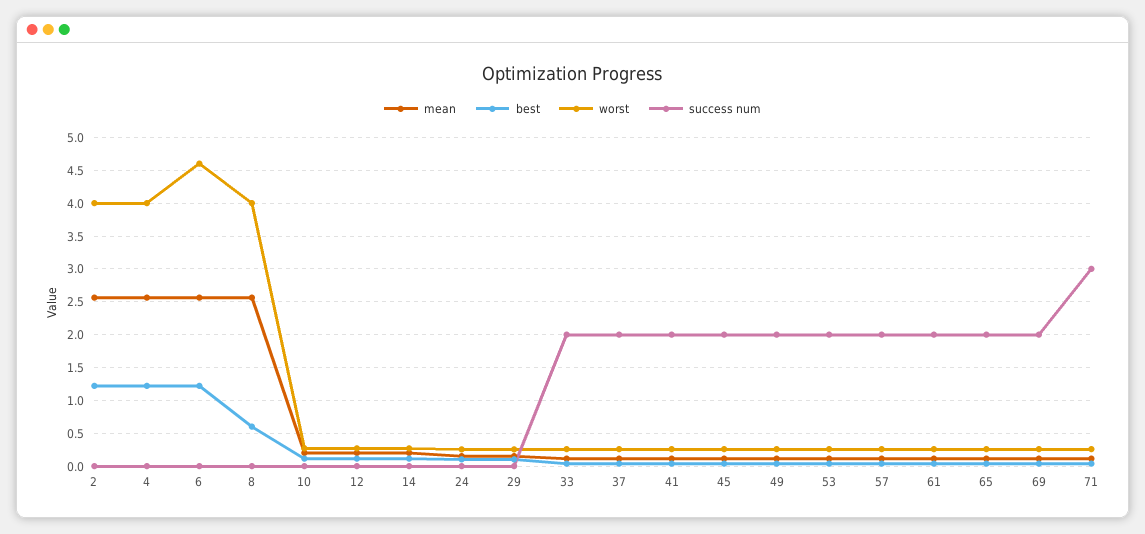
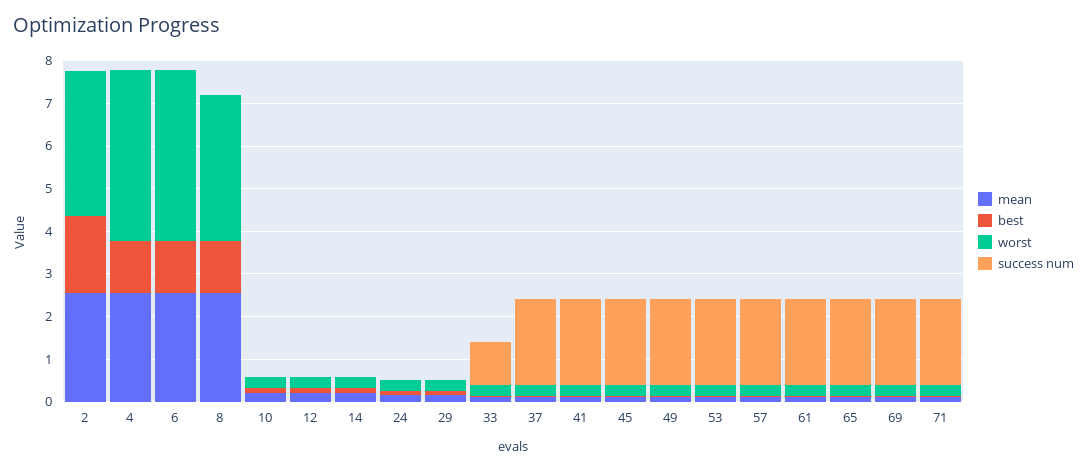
best, 2: 1.2 -> 1.8
worst, 2: 4 -> 3.4
worst, 6: 4.6 -> 4
best, 8: 0.6 -> 1.2
worst, 8: 4 -> 3.4
success num, 33: 2 -> 1
success num, 71: 3 -> 2

